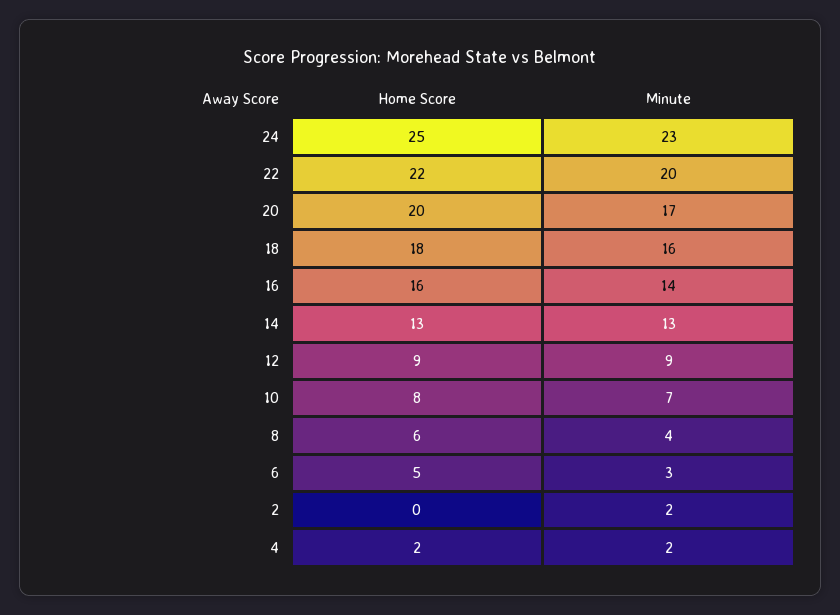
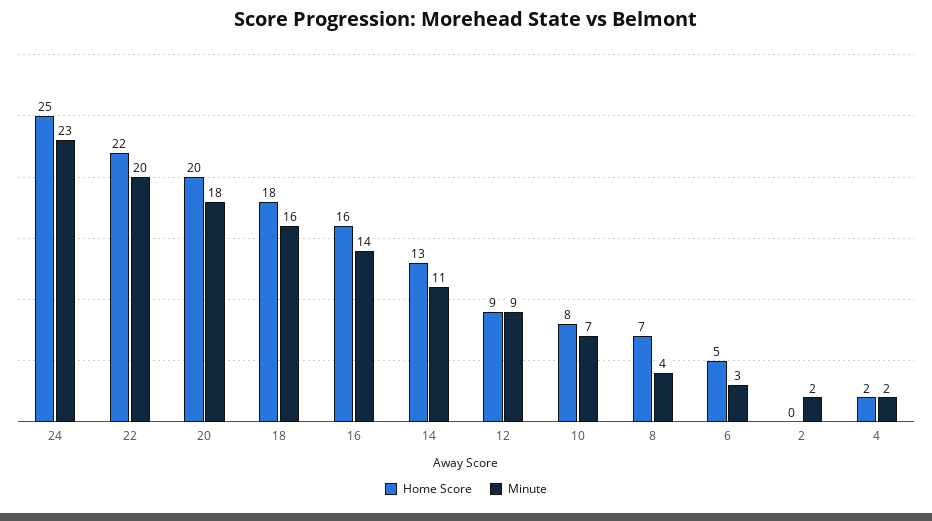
Minute, 20: 17 -> 18
Minute, 14: 13 -> 11
Home Score, 8: 6 -> 7

